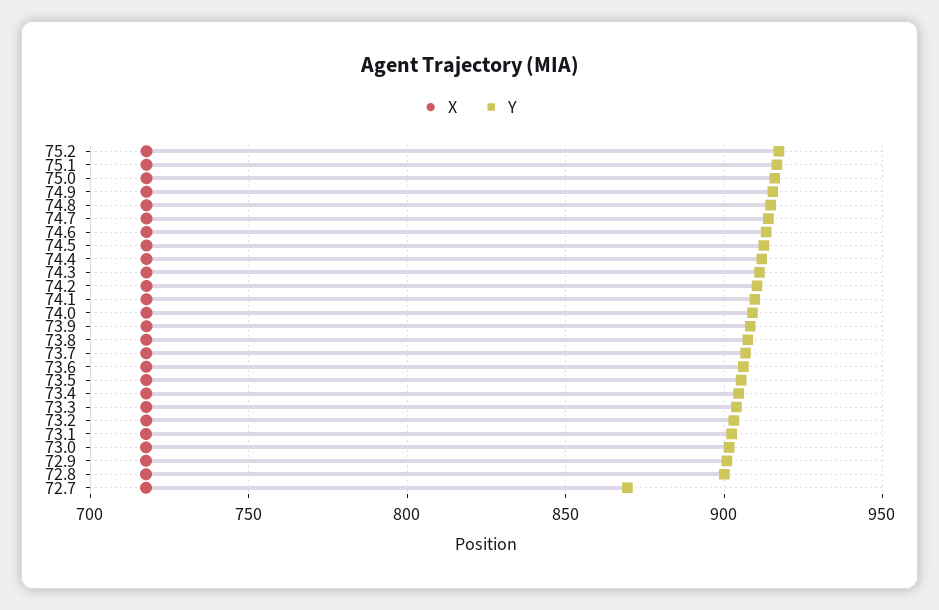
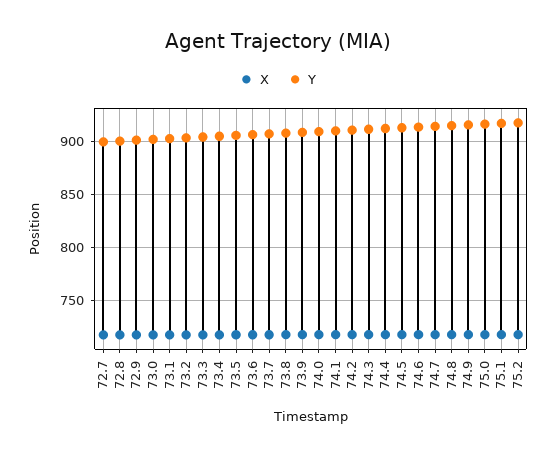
Y, 72.7: 870 -> 900

